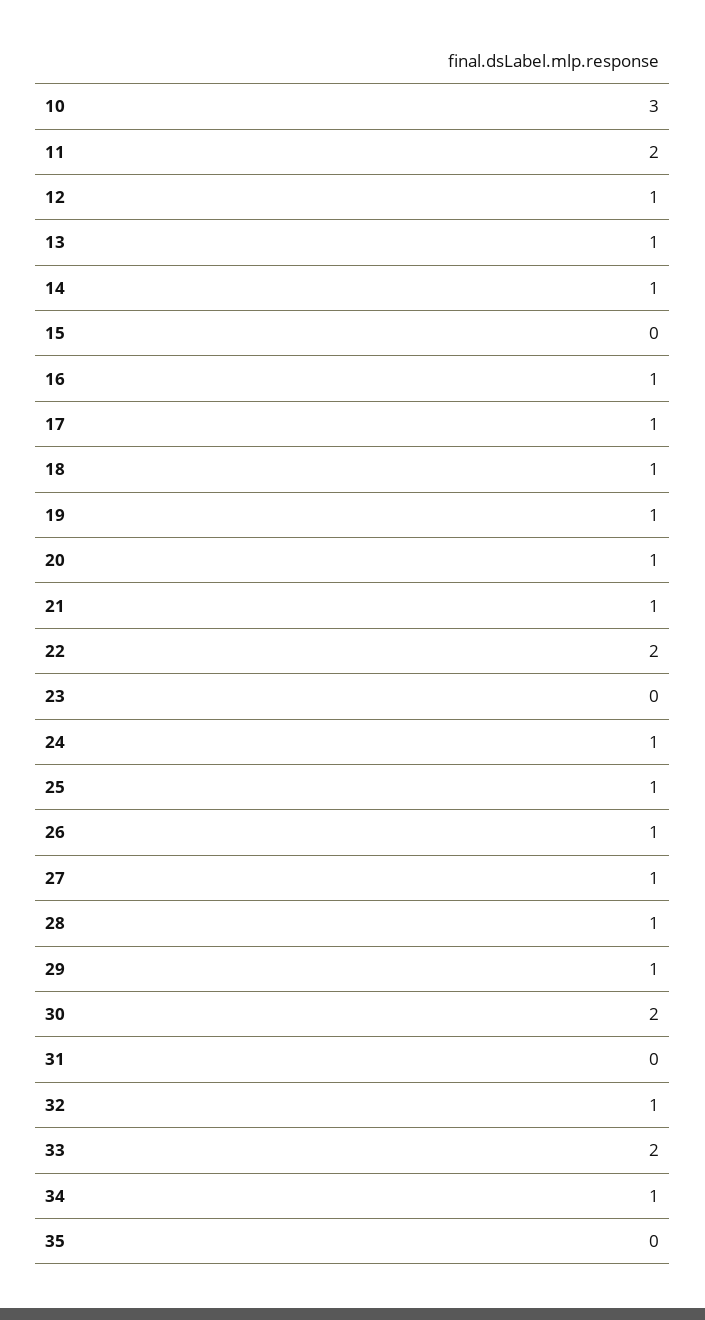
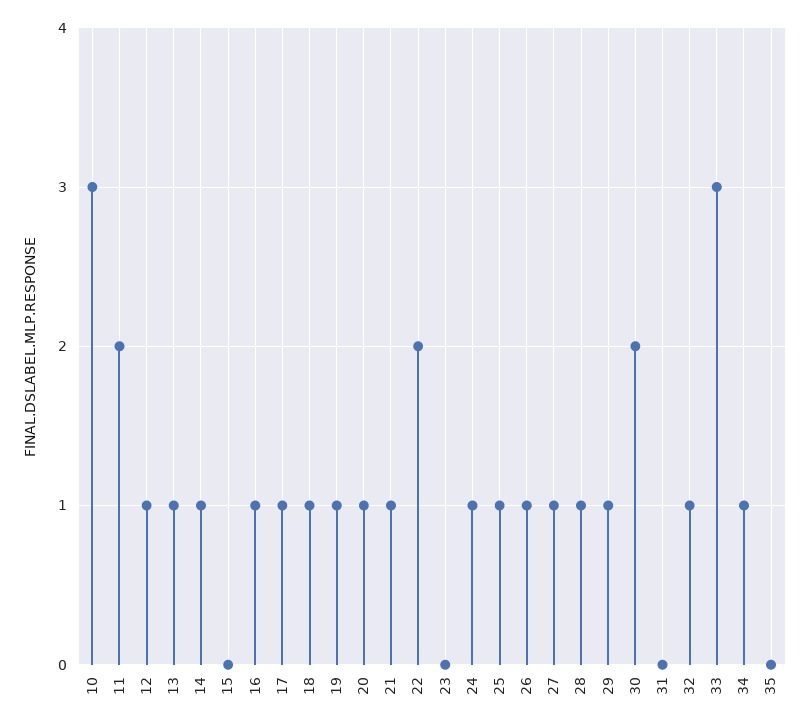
33: 2 -> 3

